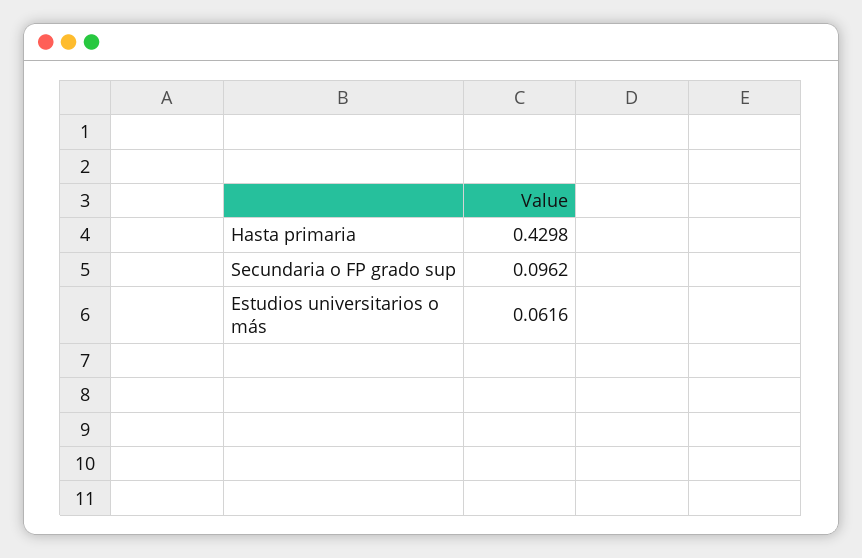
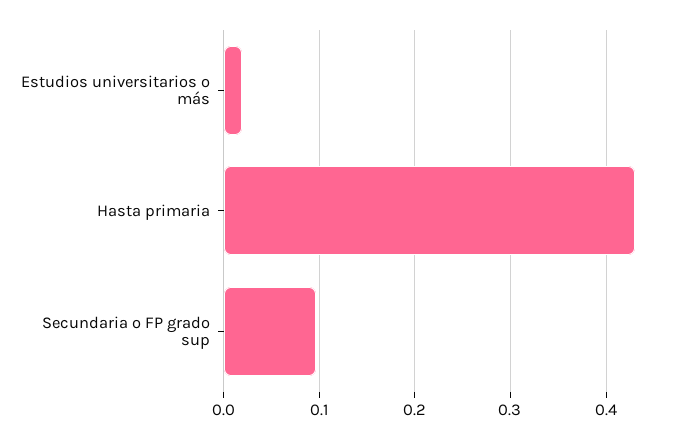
Estudios universitarios o más: 0.0616 -> 0.02

